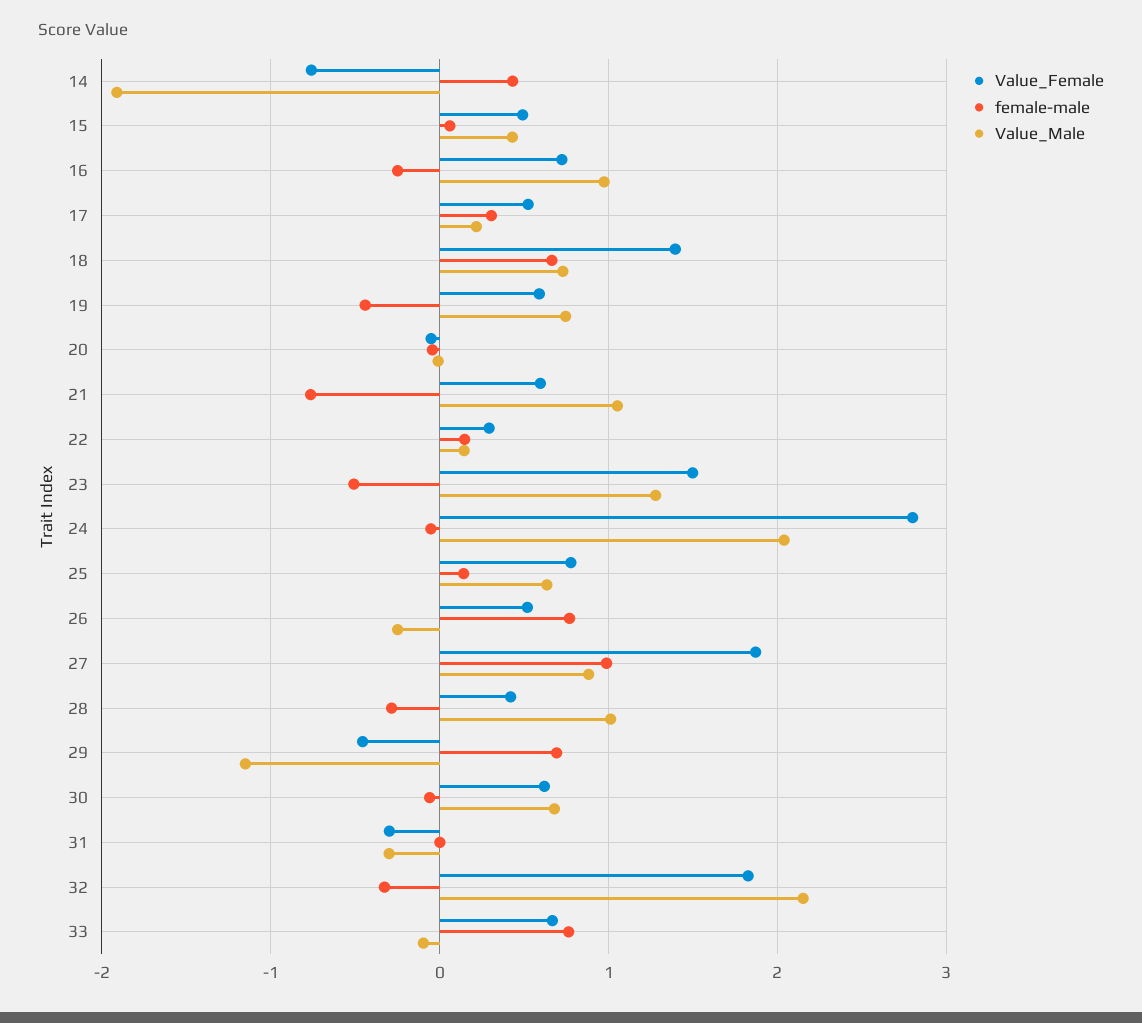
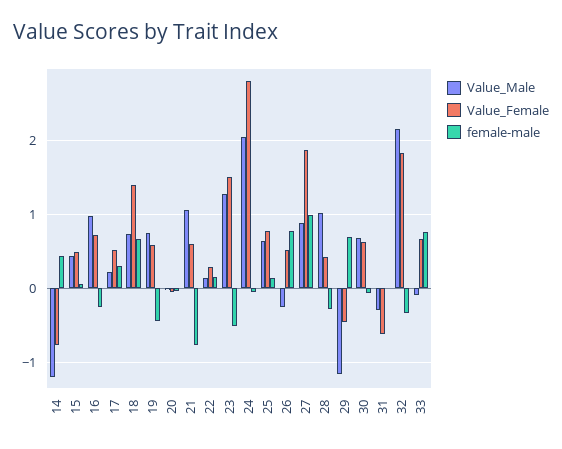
Value_Male, 14: -1.9 -> -1.2
Value_Female, 31: -0.3 -> -0.6

